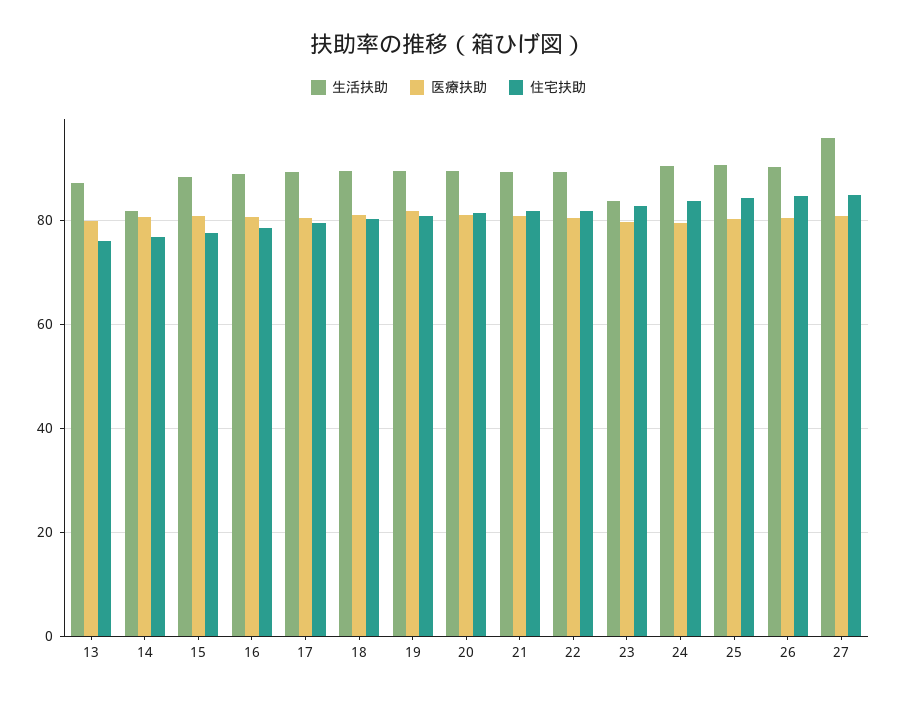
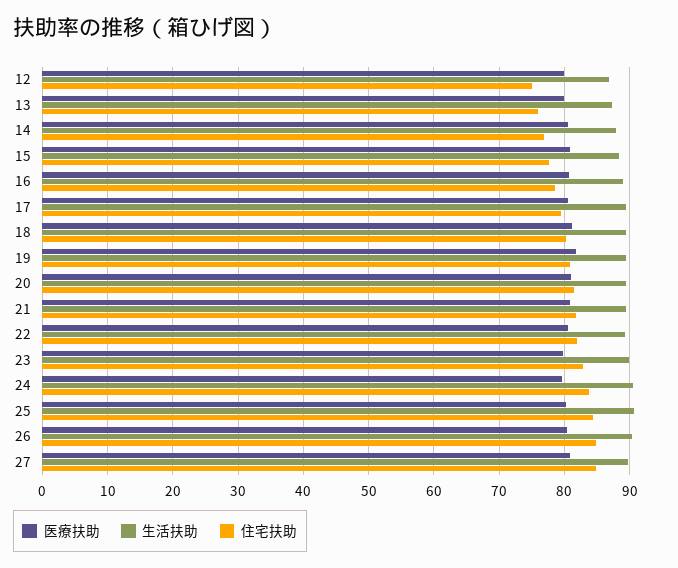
生活扶助, 14: 82 -> 88
生活扶助, 23: 84 -> 90
生活扶助, 27: 96 -> 90
医療扶助, 12: none -> 80
生活扶助, 12: none -> 87
住宅扶助, 12: none -> 75

